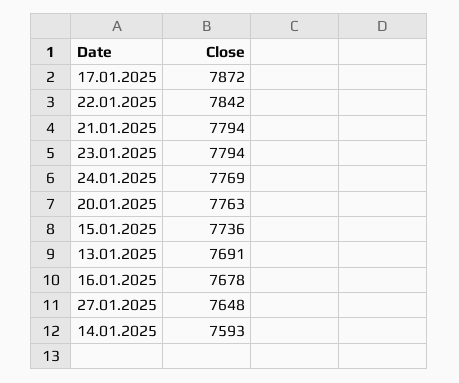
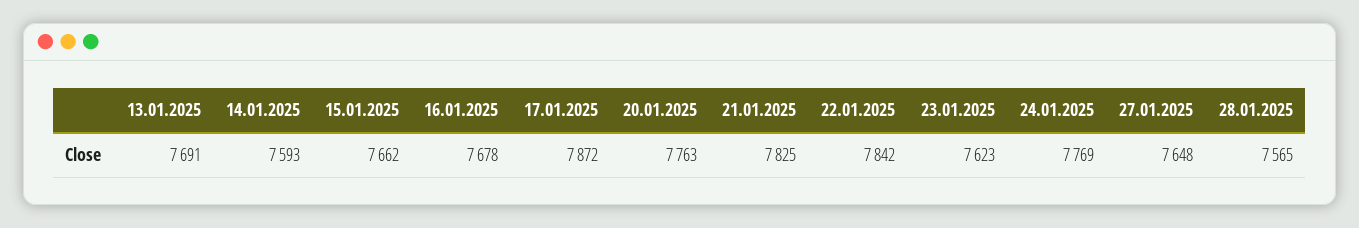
21.01.2025: 7794 -> 7825
23.01.2025: 7794 -> 7623
15.01.2025: 7736 -> 7662
28.01.2025: none -> 7565

